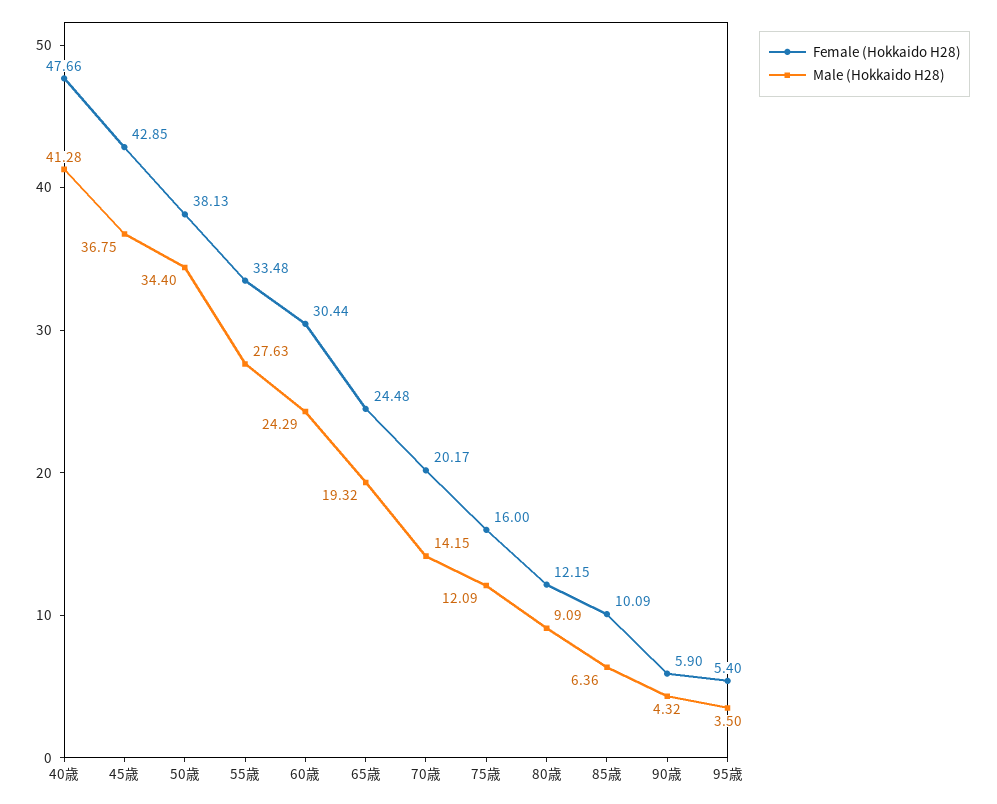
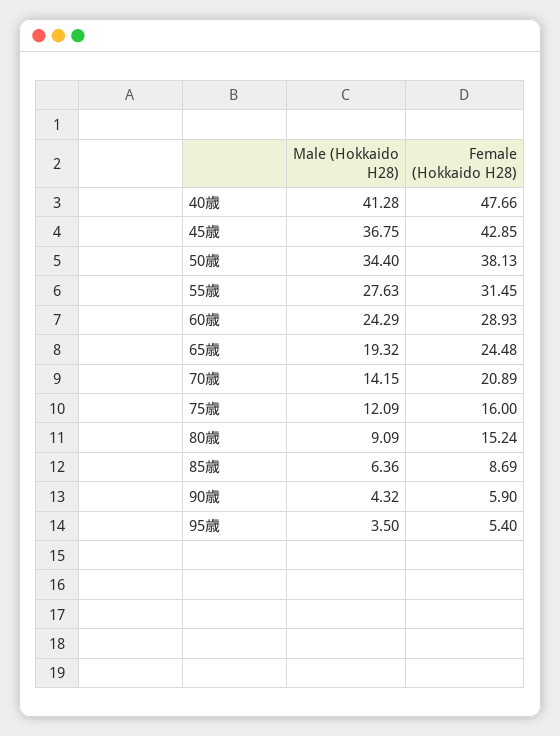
Female (Hokkaido H28), 55歳: 33.48 -> 31.45
Female (Hokkaido H28), 60歳: 30.44 -> 28.93
Female (Hokkaido H28), 70歳: 20.17 -> 20.89
Female (Hokkaido H28), 80歳: 12.15 -> 15.24
Female (Hokkaido H28), 85歳: 10.09 -> 8.69

